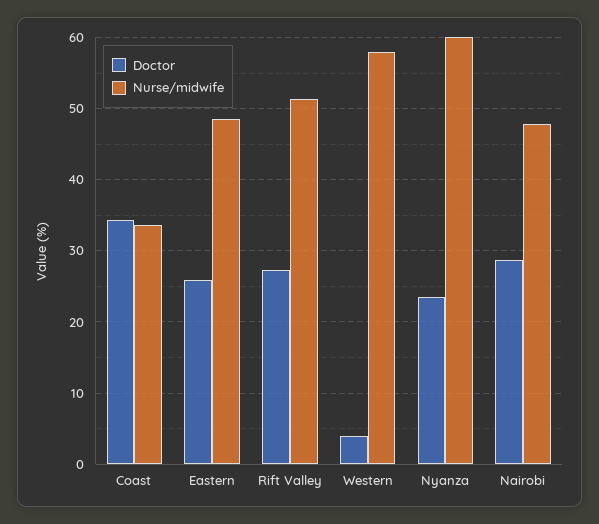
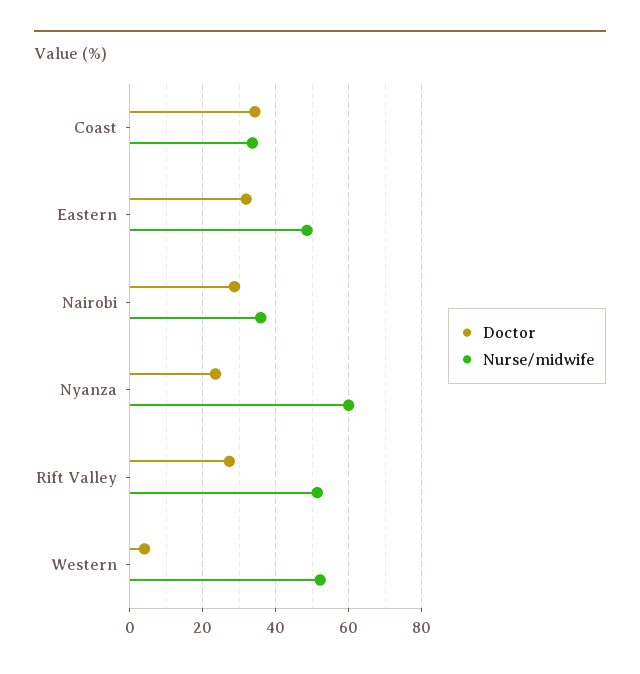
Doctor, Eastern: 26 -> 32
Nurse/midwife, Western: 58 -> 52
Nurse/midwife, Nairobi: 48 -> 36

